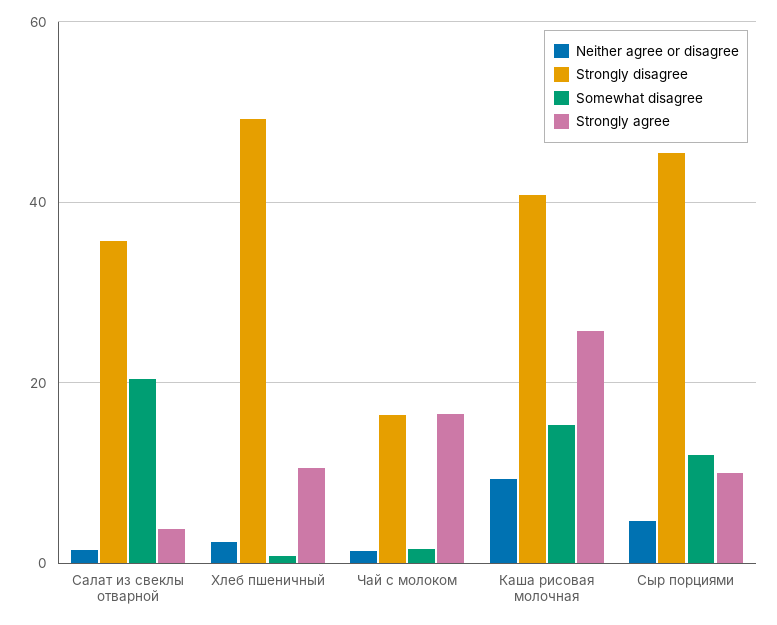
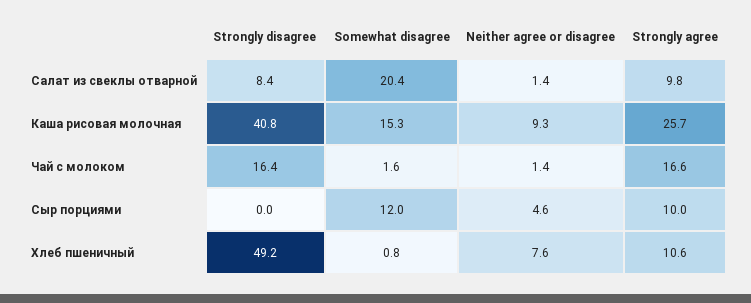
Strongly disagree, Салат из свеклы отварной: 36 -> 8.4
Strongly agree, Салат из свеклы отварной: 4 -> 9.8
Neither agree or disagree, Хлеб пшеничный: 2 -> 7.6
Strongly disagree, Сыр порциями: 46 -> 0

